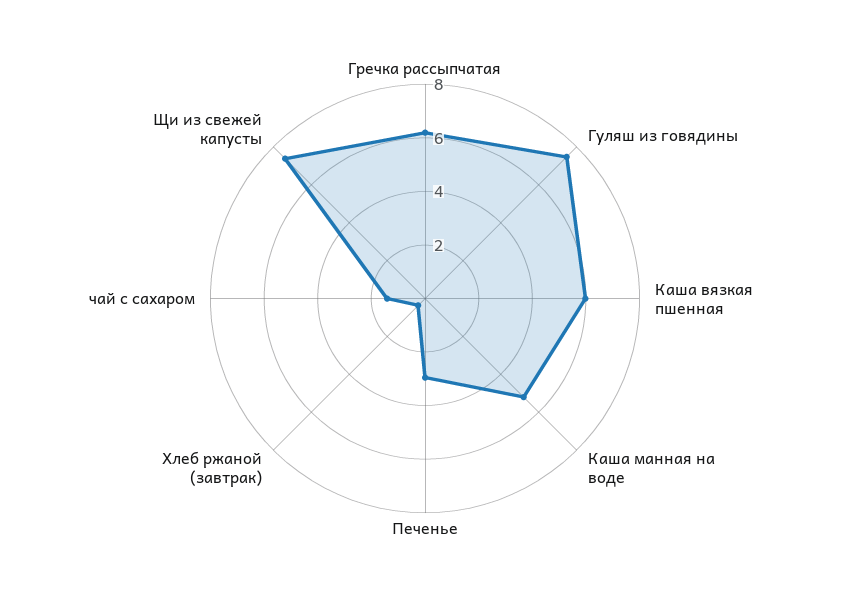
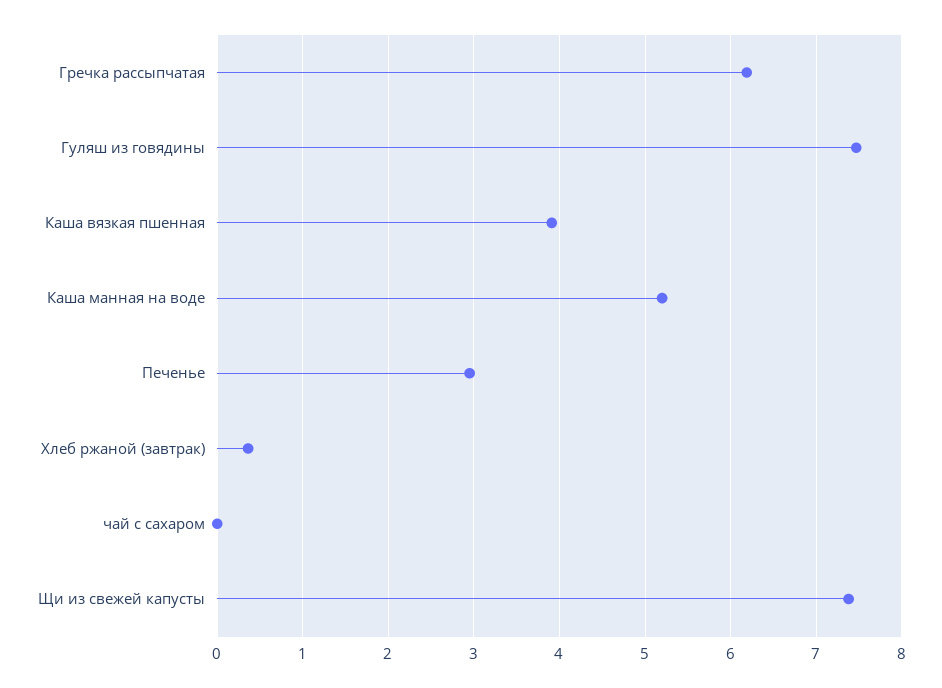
Каша вязкая пшенная: 6 -> 3.9
чай с сахаром: 1.5 -> 0

